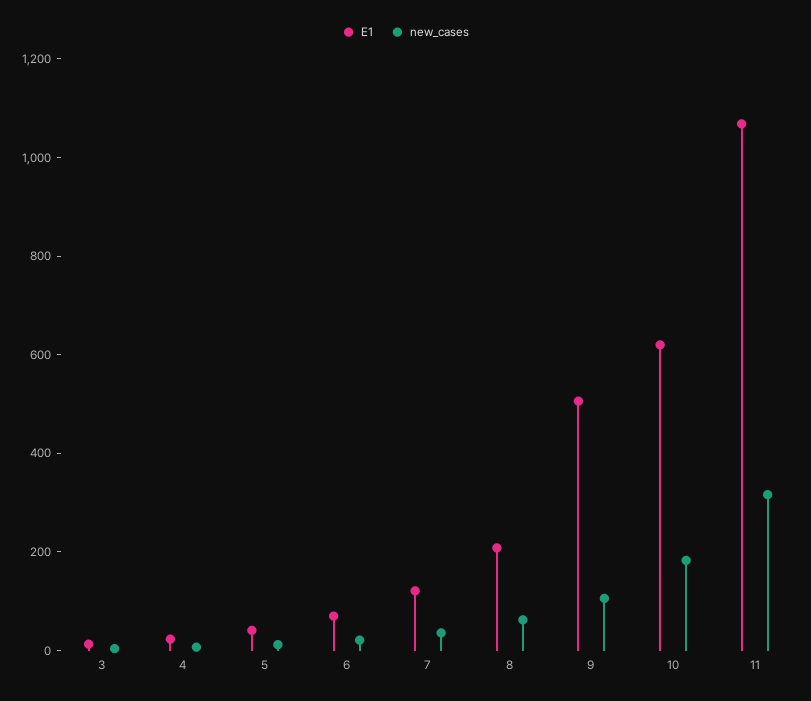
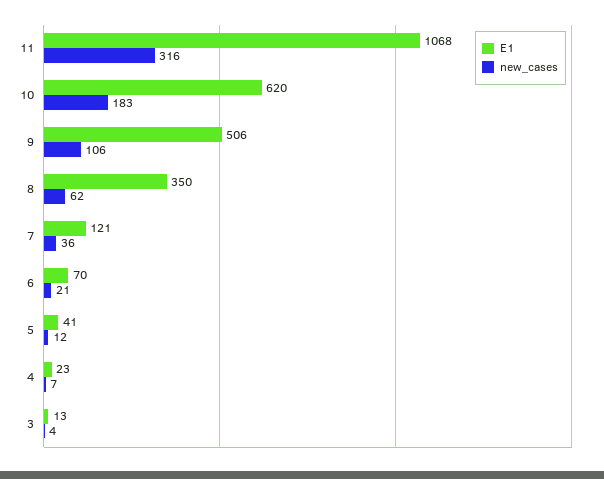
E1, 8: 200 -> 350

